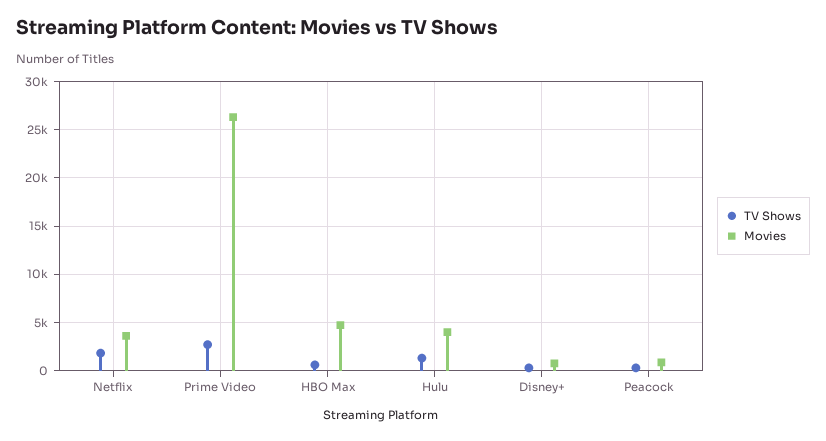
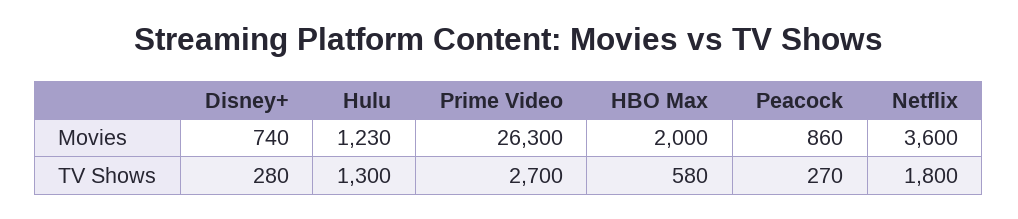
Movies, HBO Max: 5000 -> 2000
Movies, Hulu: 4000 -> 1230

